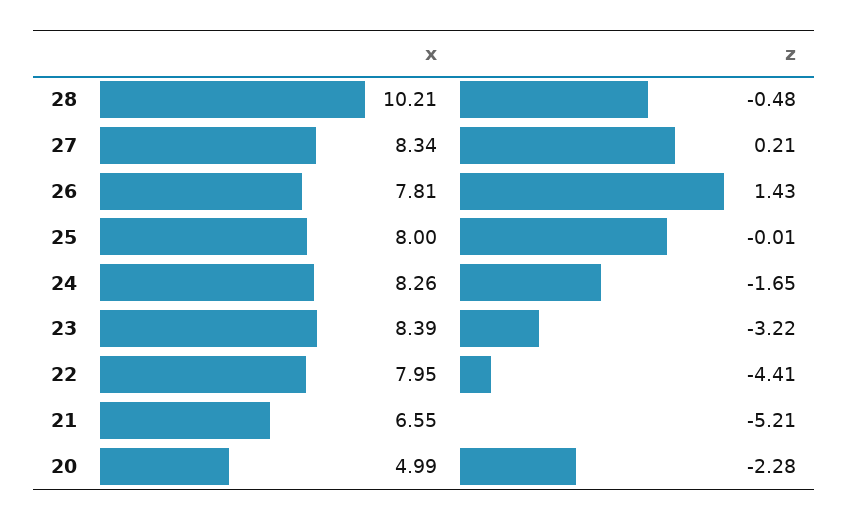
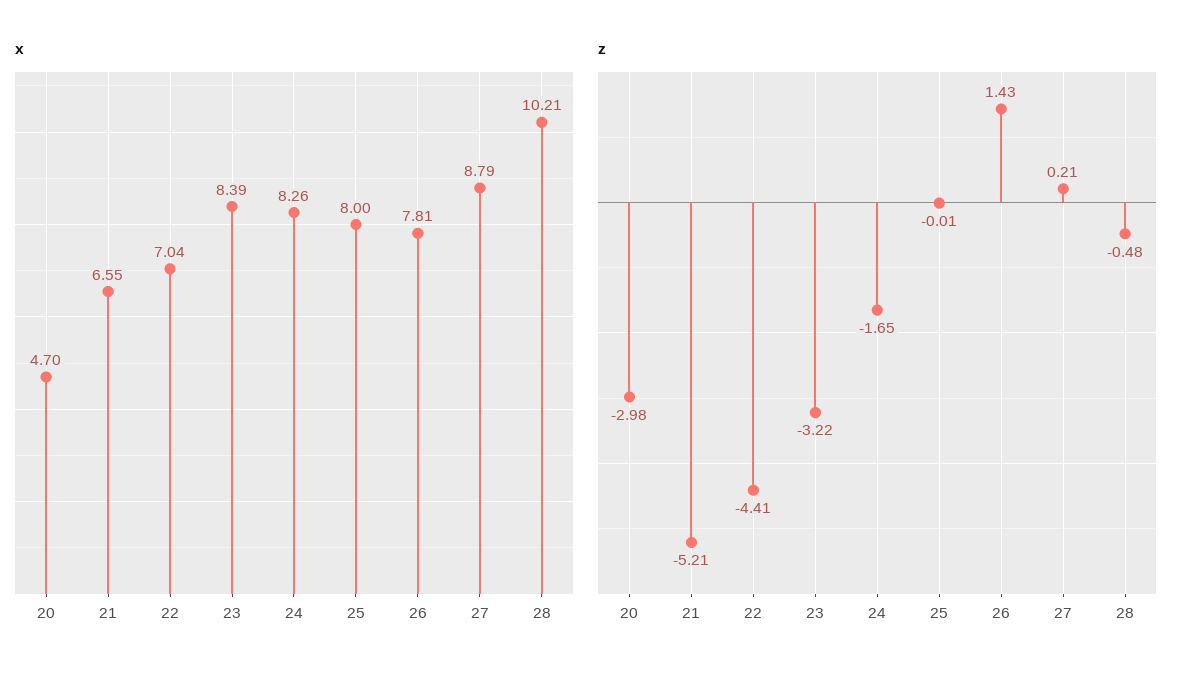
x, 27: 8.34 -> 8.79
x, 22: 7.95 -> 7.04
x, 20: 4.99 -> 4.7
z, 20: -2.28 -> -2.98

